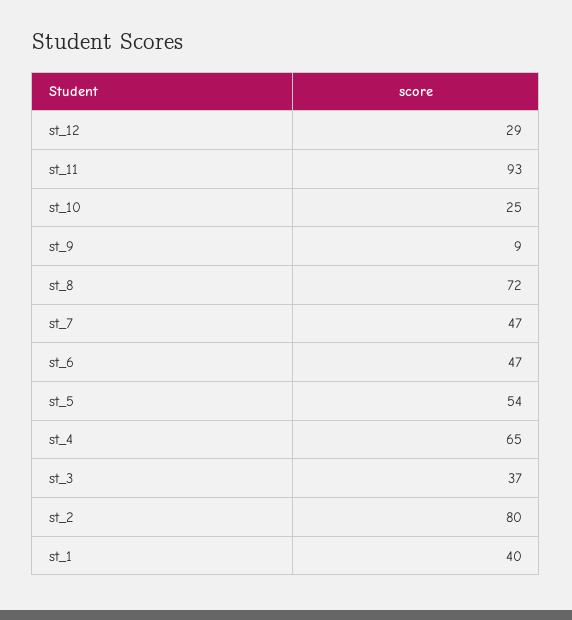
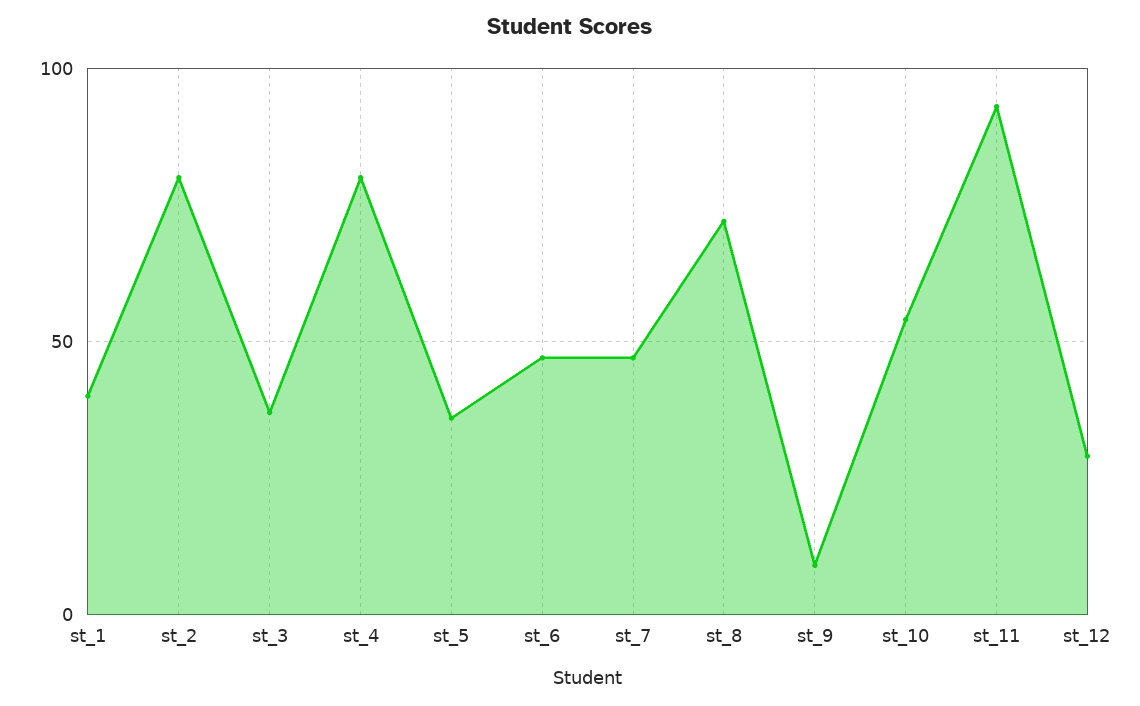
st_10: 25 -> 55
st_5: 54 -> 35
st_4: 65 -> 80

